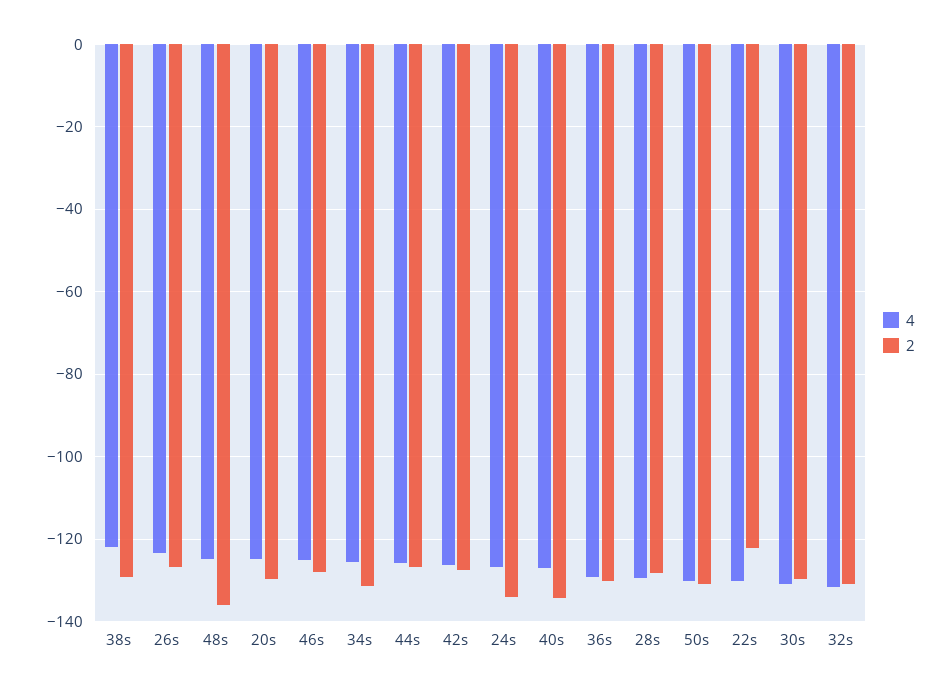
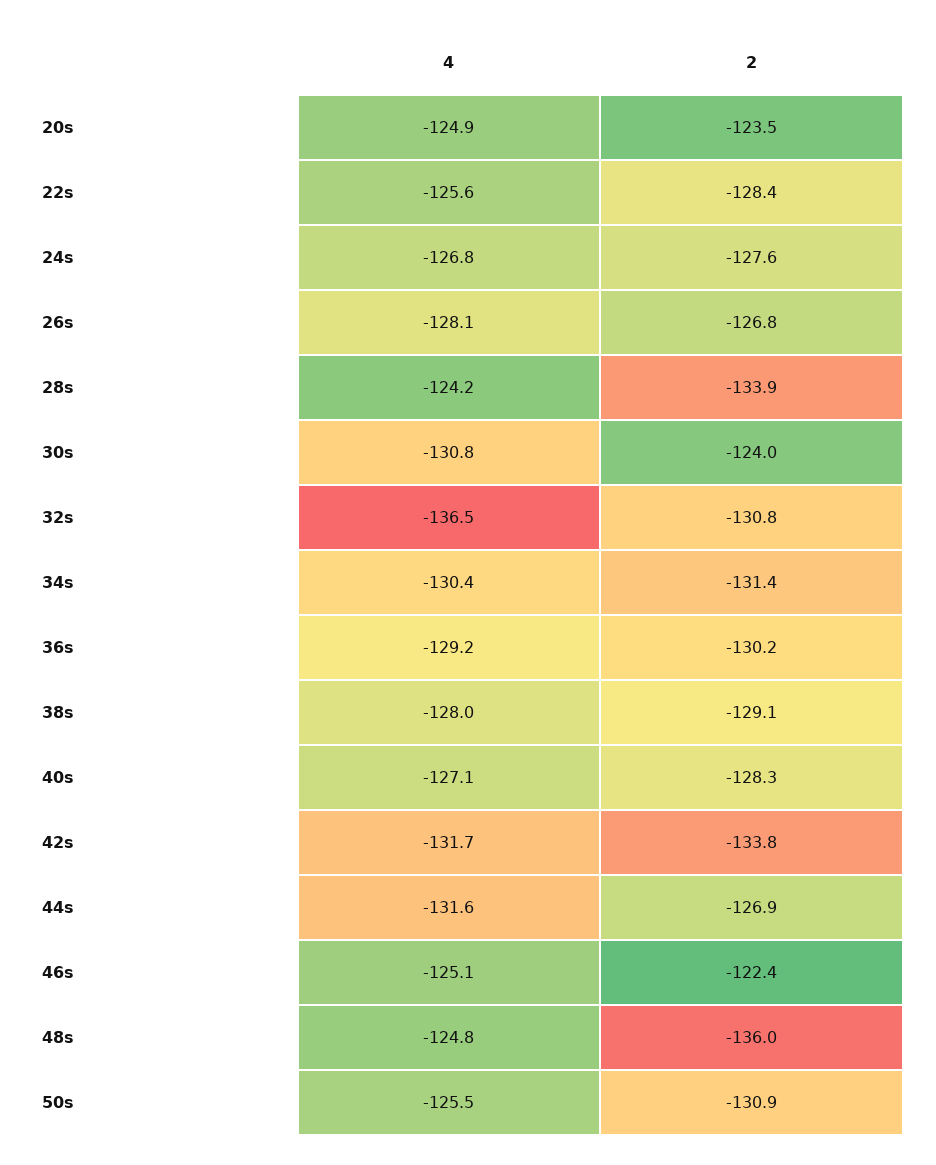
4, 38s: -122 -> -128
4, 26s: -124 -> -128.1
2, 20s: -130 -> -123.5
2, 46s: -128 -> -122.4
4, 34s: -126 -> -130.4
4, 44s: -126 -> -131.6
4, 42s: -126 -> -131.7
2, 42s: -128 -> -133.8
2, 24s: -134 -> -127.6
2, 40s: -134 -> -128.3
4, 28s: -130 -> -124.2
2, 28s: -128 -> -133.9
4, 50s: -130 -> -125.5
4, 22s: -130 -> -125.6
2, 22s: -122 -> -128.4
2, 30s: -130 -> -124
4, 32s: -132 -> -136.5

